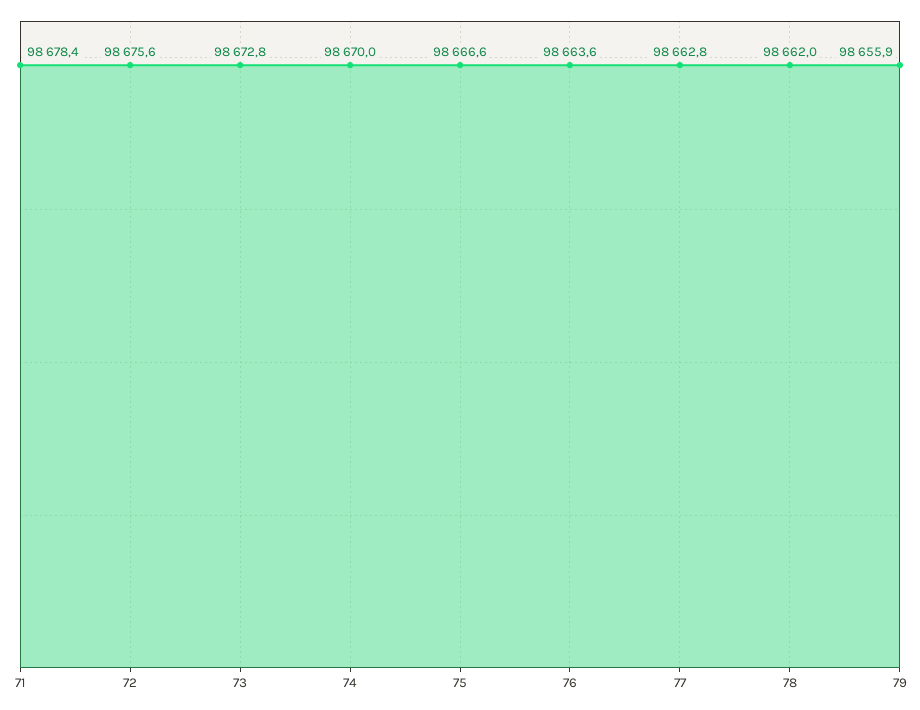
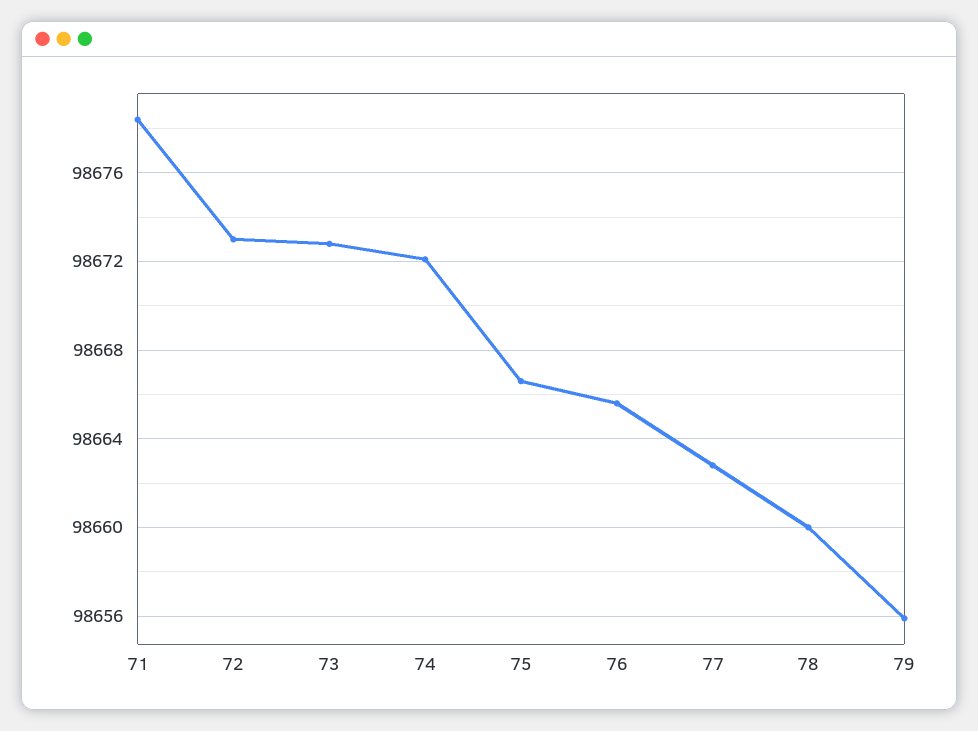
72: 98675.6 -> 98673
74: 98670 -> 98672
76: 98663.6 -> 98665.5
78: 98662 -> 98660

